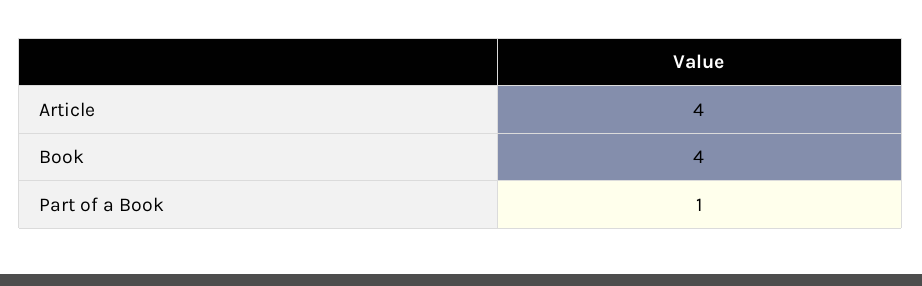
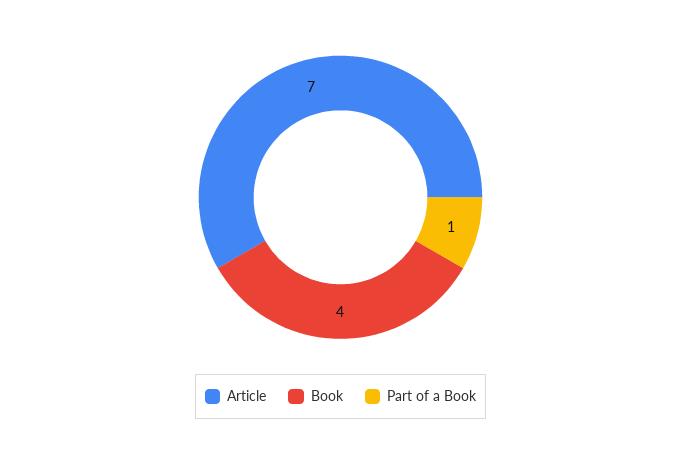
Article: 4 -> 7

